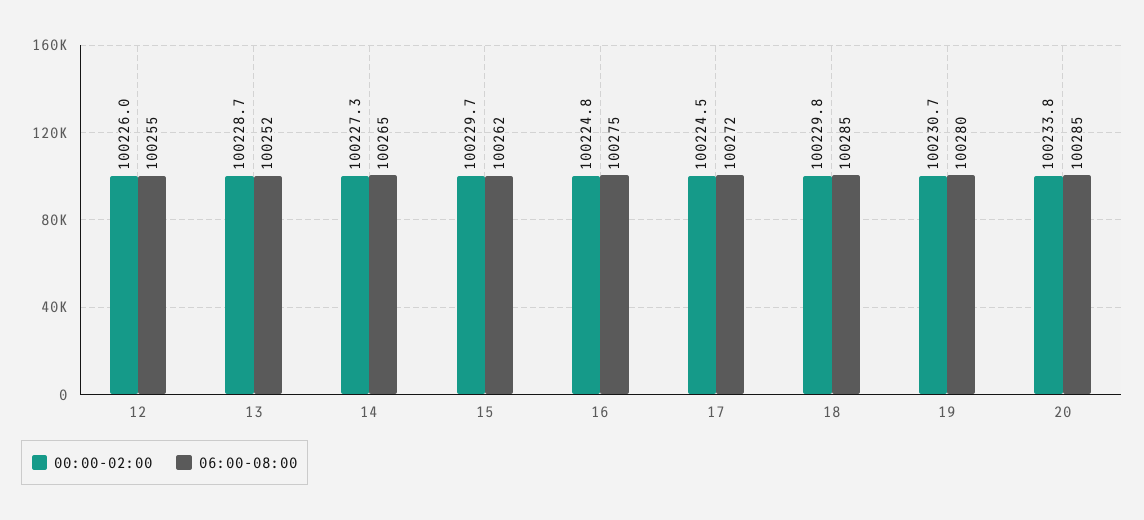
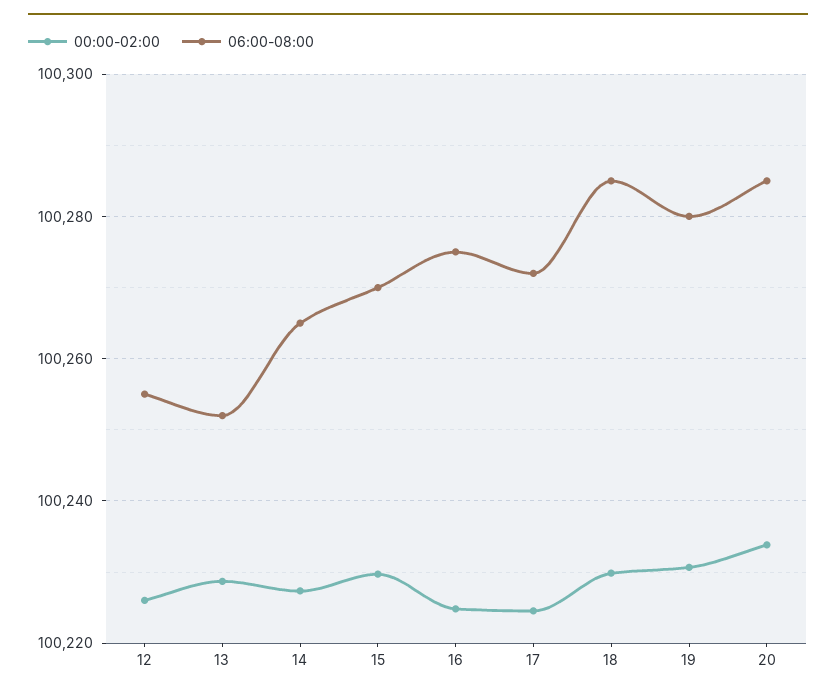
06:00-08:00, 15: 100262 -> 100270

